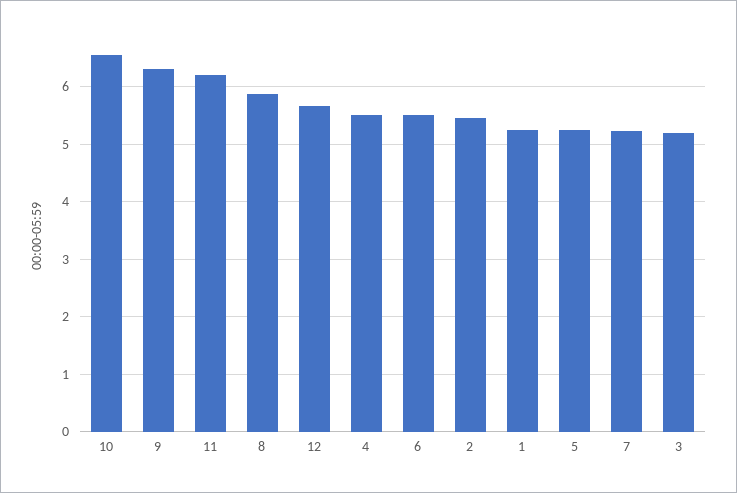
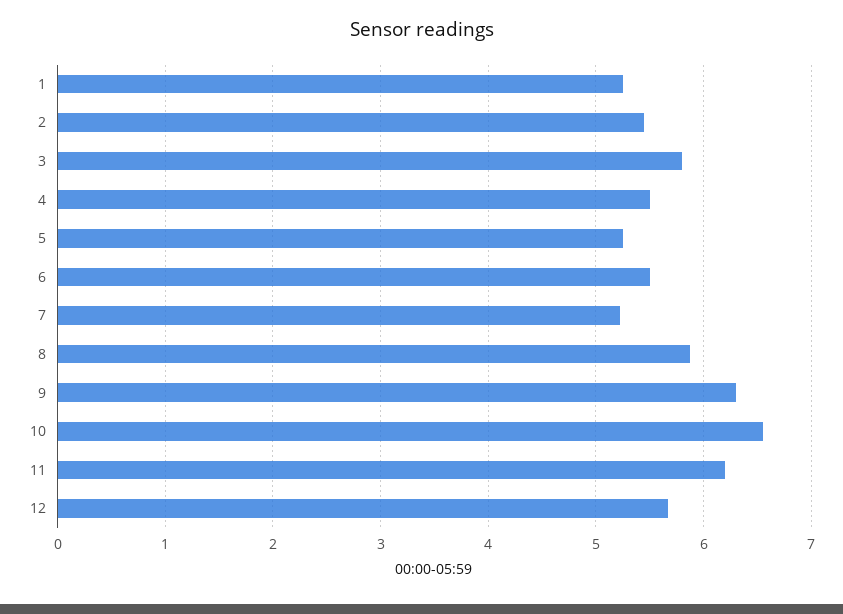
3: 5.2 -> 5.8

